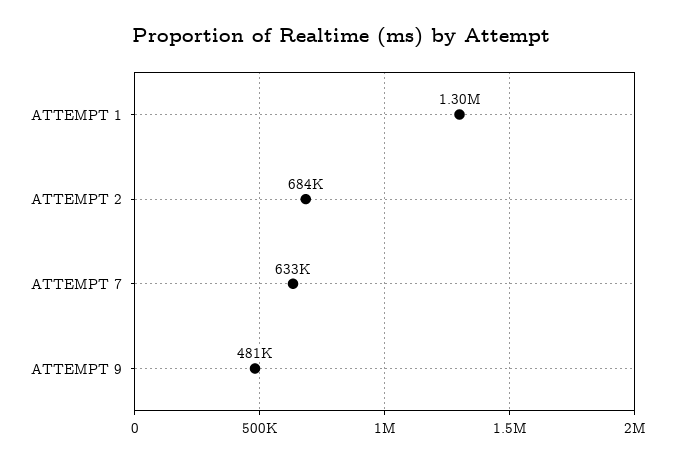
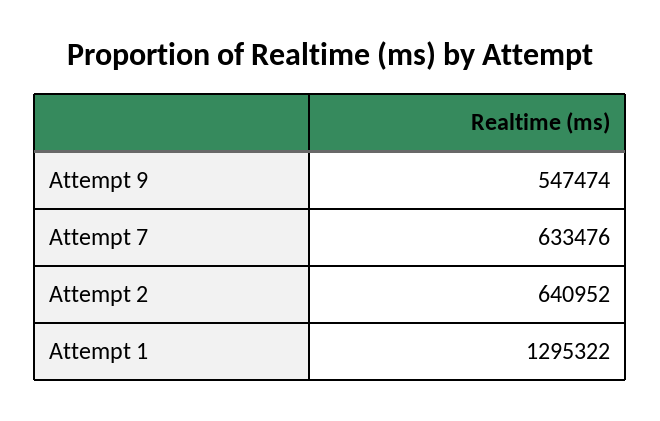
ATTEMPT 2: 684000 -> 640952
ATTEMPT 9: 481000 -> 547474

